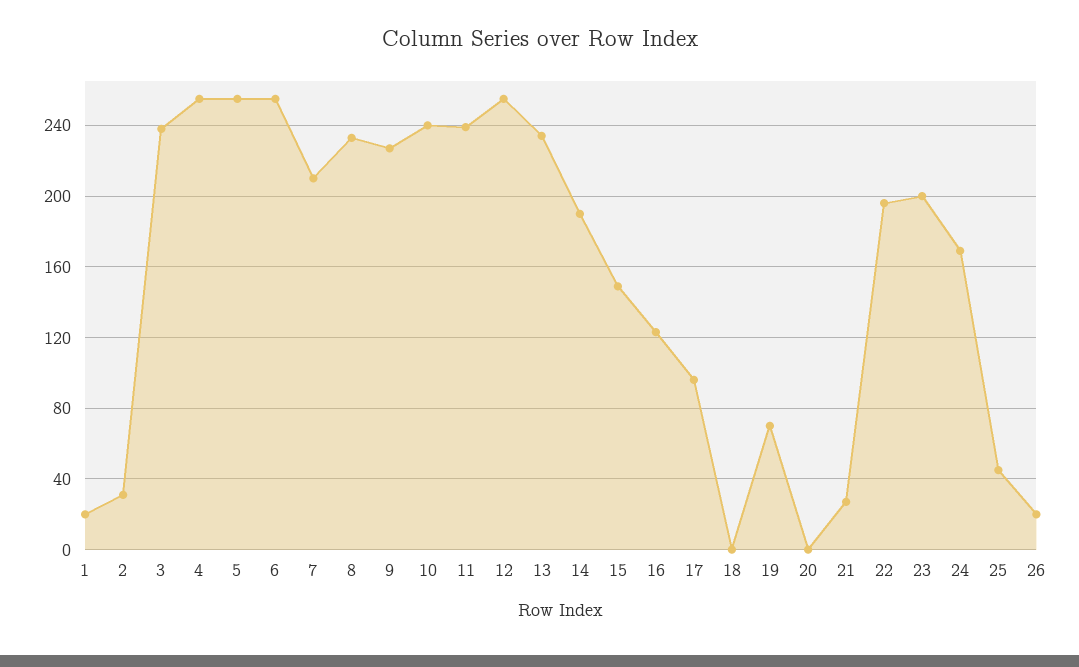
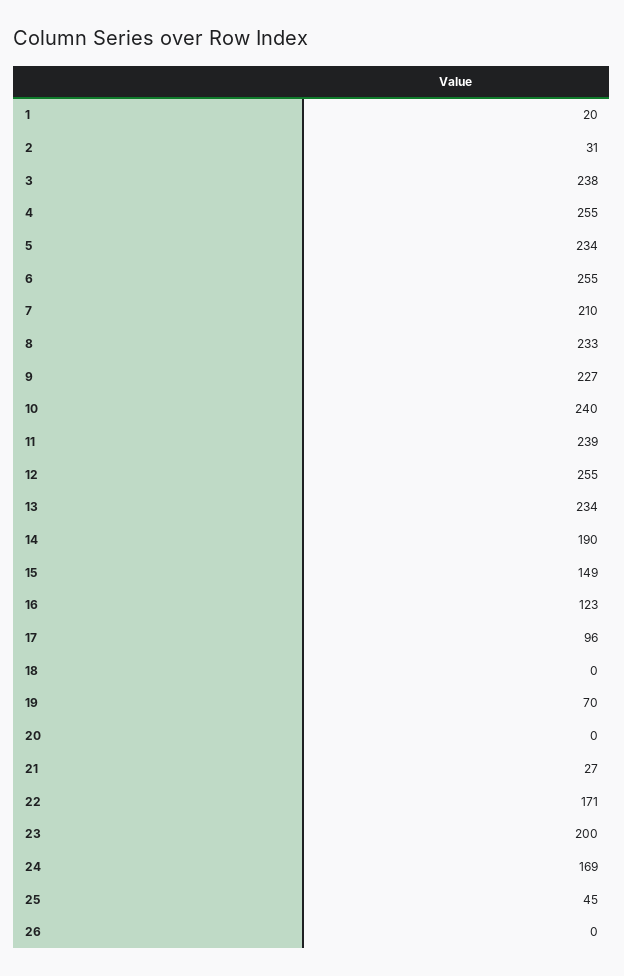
5: 255 -> 234
22: 195 -> 171
26: 20 -> 0

